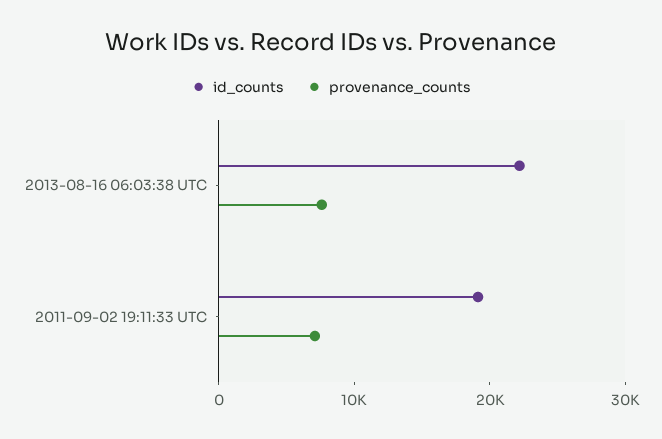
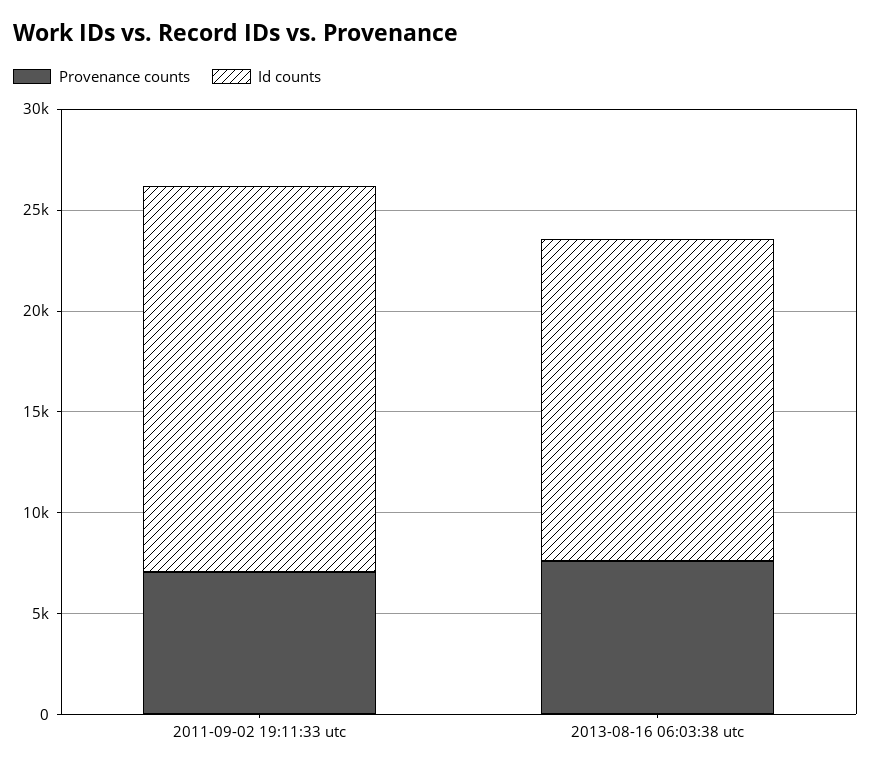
id_counts, 2013-08-16 06:03:38 UTC: 22000 -> 16000

